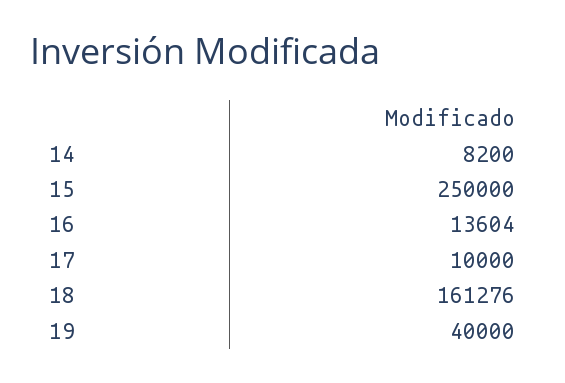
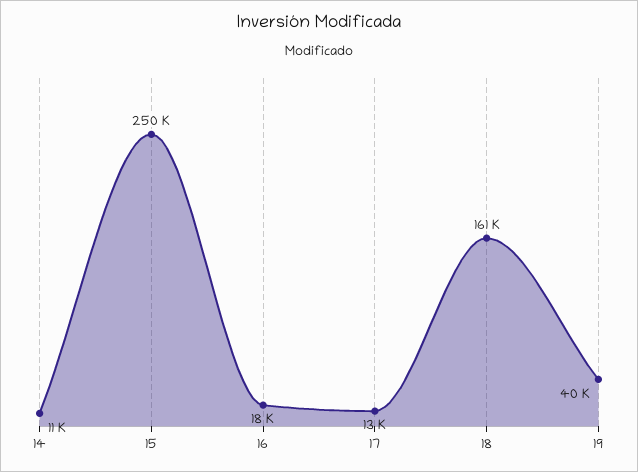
14: 8200 -> 11000
16: 13604 -> 18000
17: 10000 -> 13000

